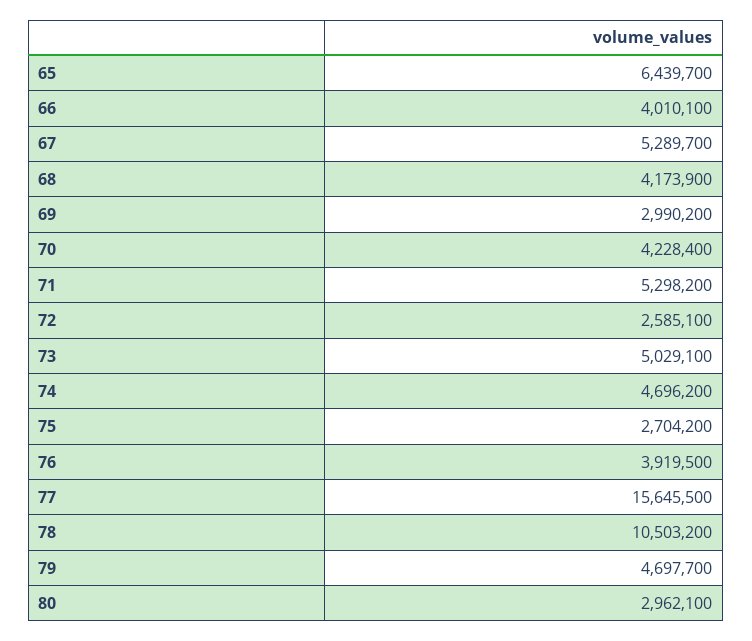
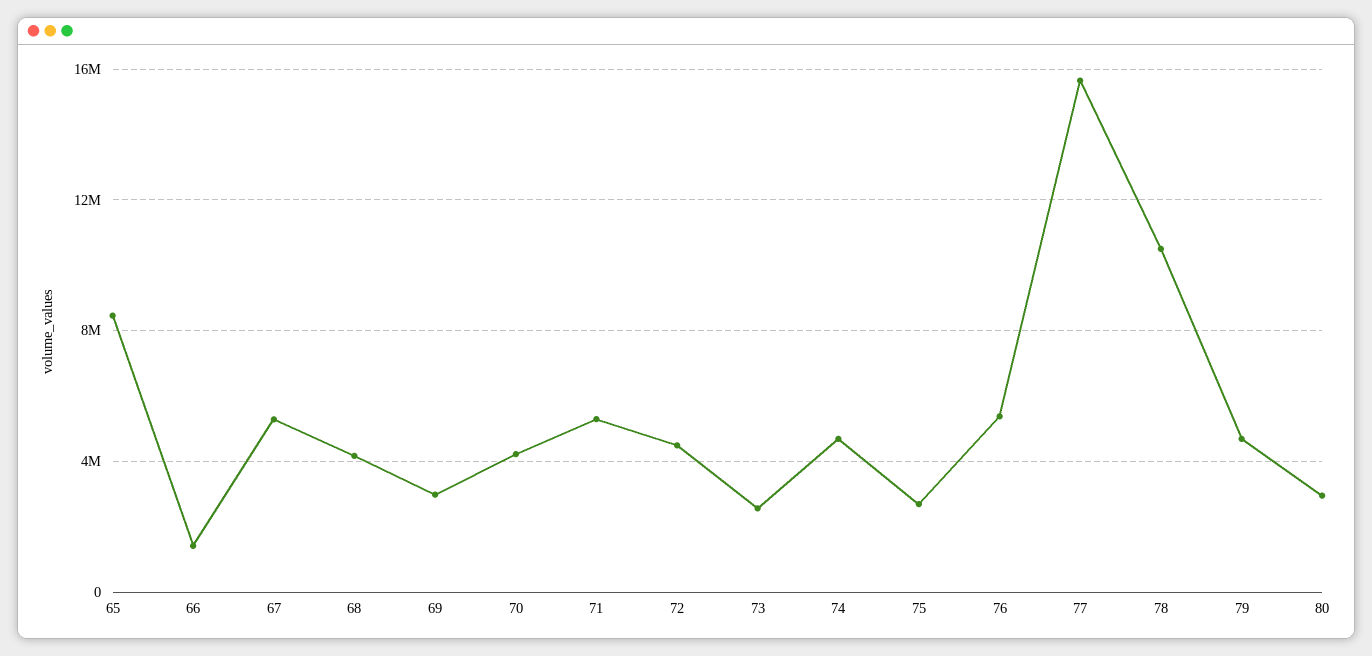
65: 6439700 -> 8500000
66: 4010100 -> 1500000
72: 2585100 -> 4500000
73: 5029100 -> 2500000
76: 3919500 -> 5500000

